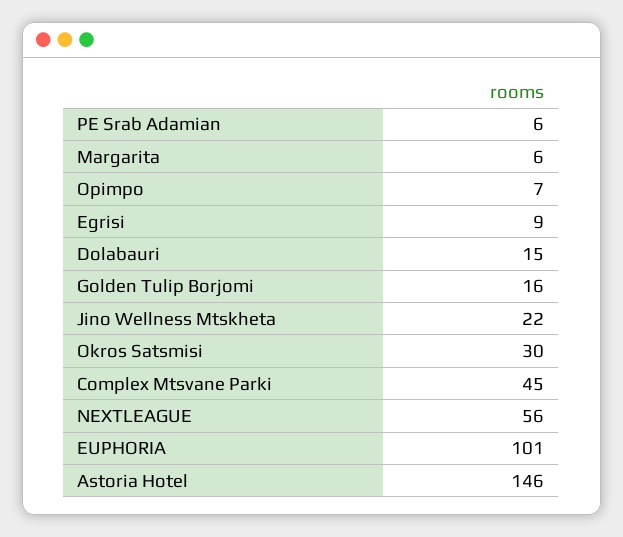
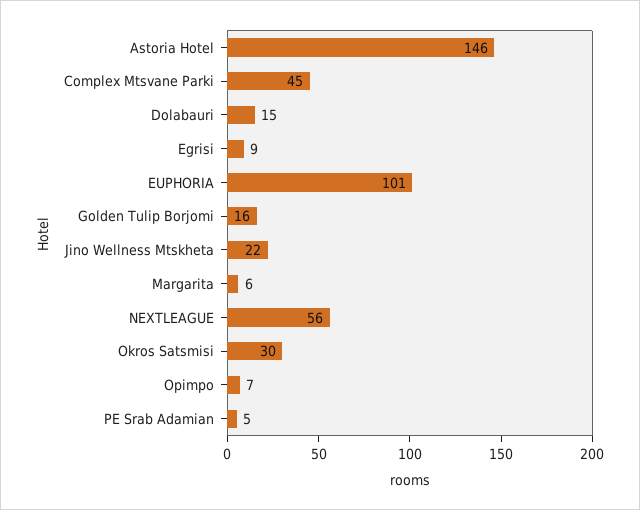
PE Srab Adamian: 6 -> 5

